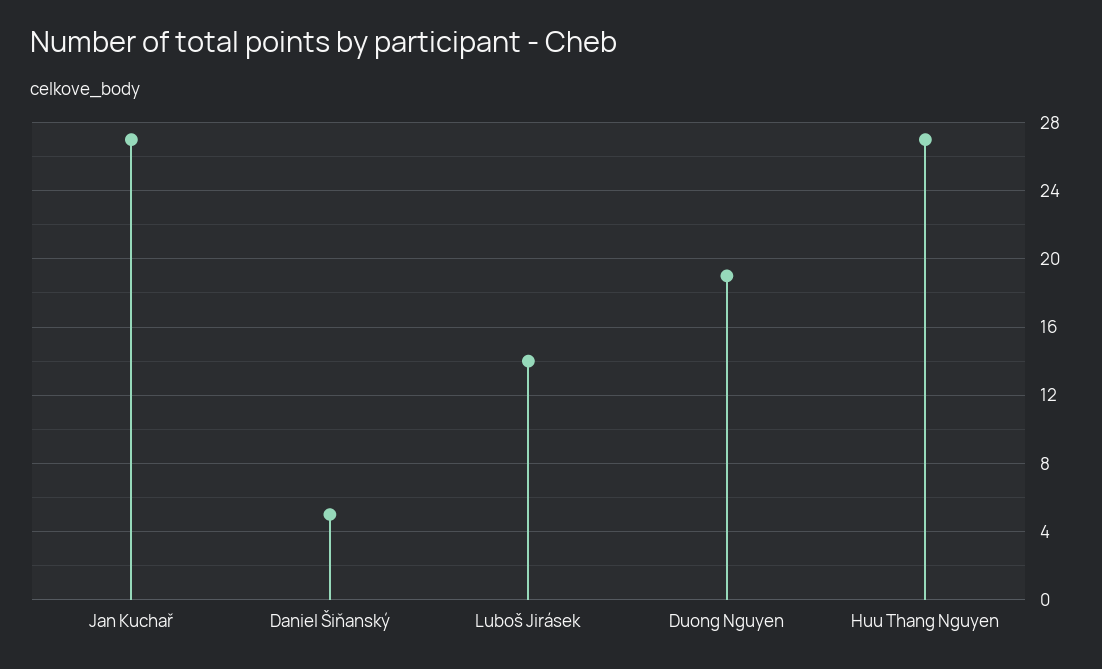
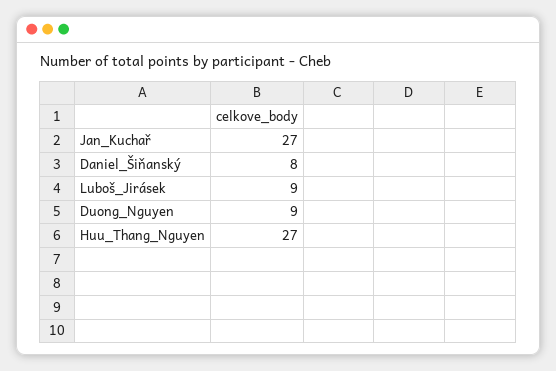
Daniel Šiňanský: 5 -> 8
Luboš Jirásek: 14 -> 9
Duong Nguyen: 19 -> 9

